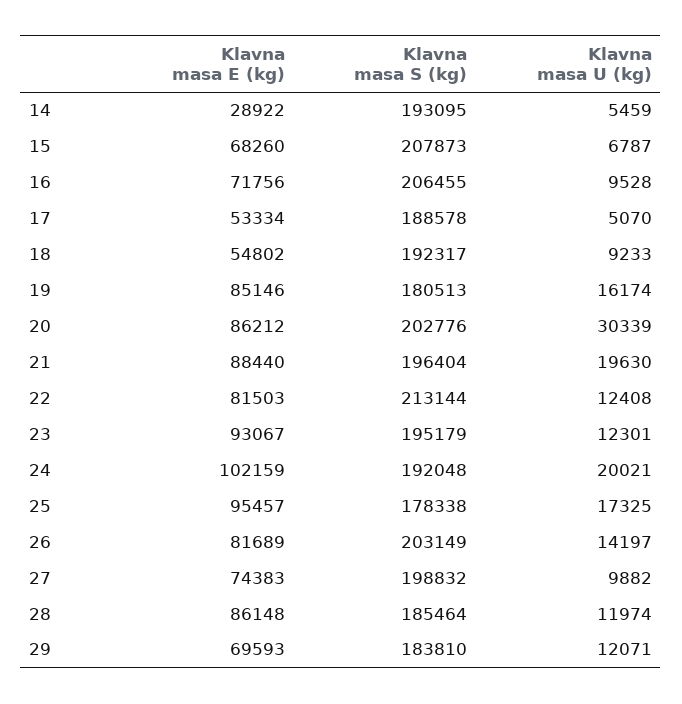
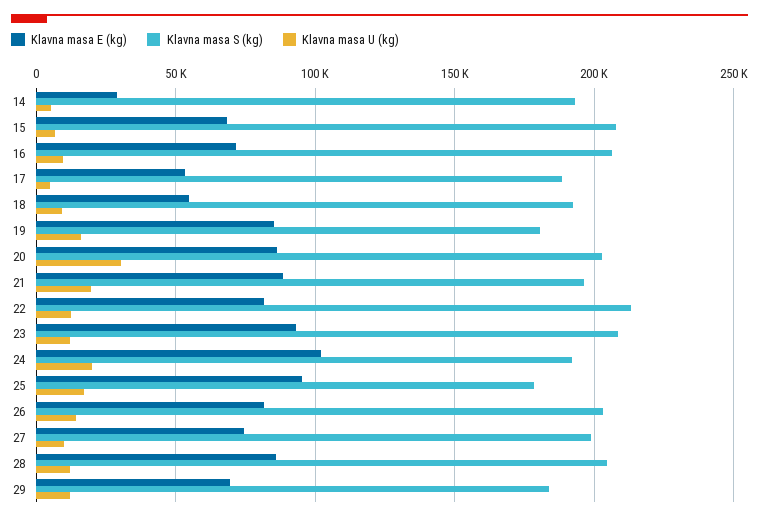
Klavna masa S (kg), 23: 195179 -> 210000
Klavna masa S (kg), 28: 185464 -> 205000

